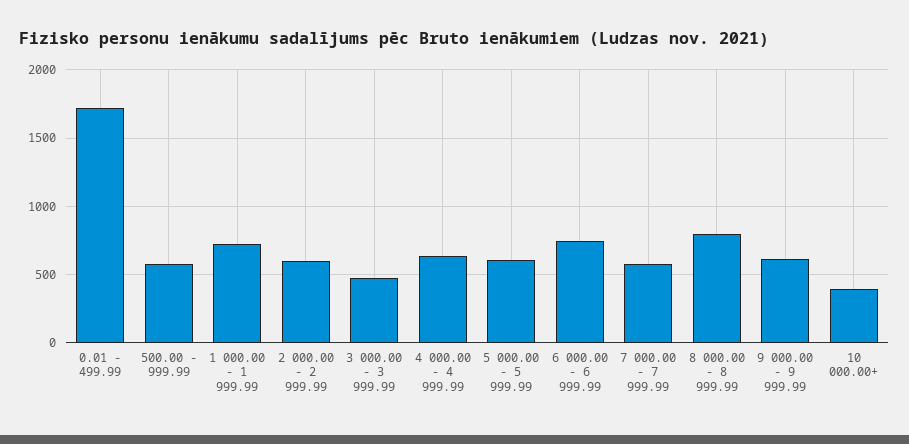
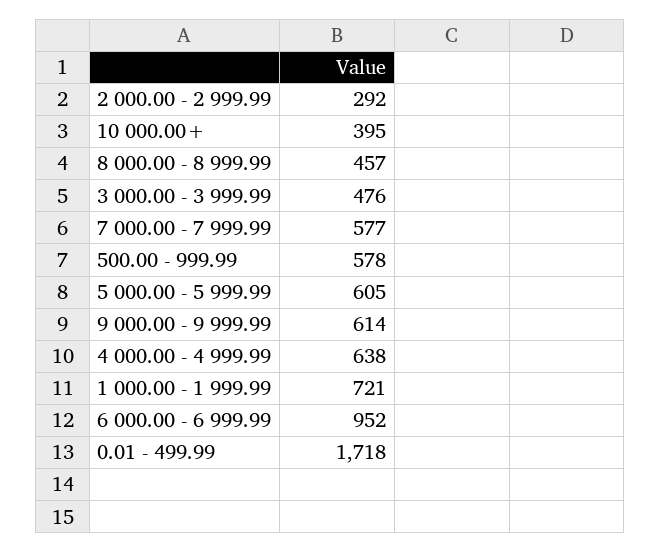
2 000.00 - 2 999.99: 600 -> 292
6 000.00 - 6 999.99: 750 -> 952
8 000.00 - 8 999.99: 800 -> 457

